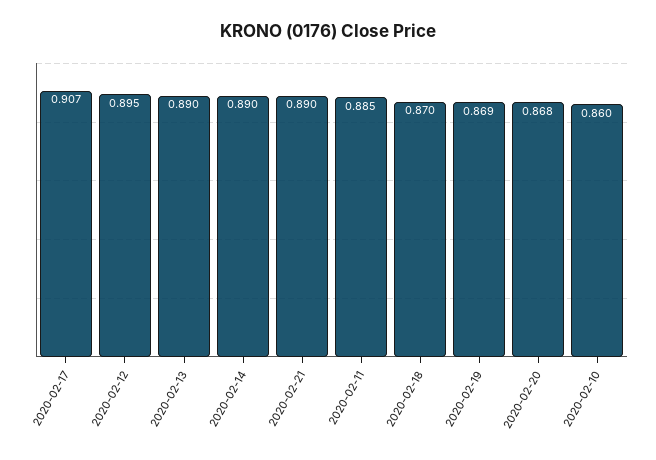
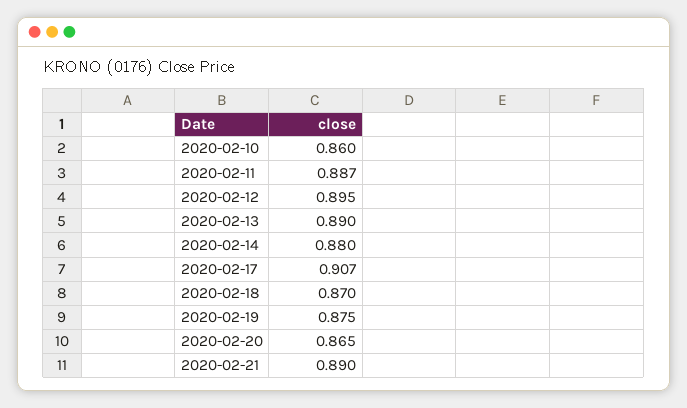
2020-02-14: 0.89 -> 0.88
2020-02-11: 0.885 -> 0.887
2020-02-19: 0.869 -> 0.875
2020-02-20: 0.868 -> 0.865

